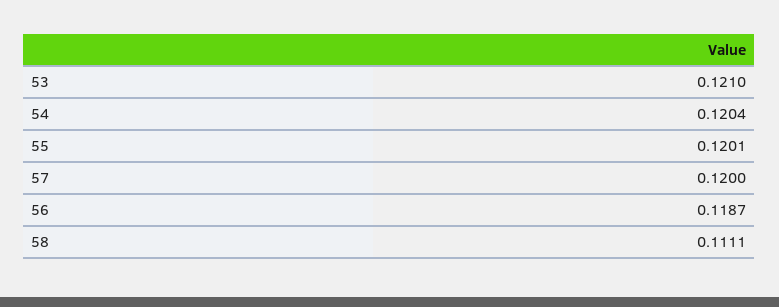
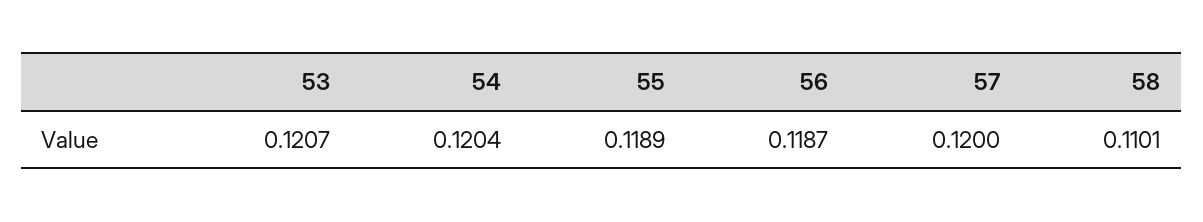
53: 0.121 -> 0.1207
55: 0.1201 -> 0.1189
58: 0.1111 -> 0.1101

